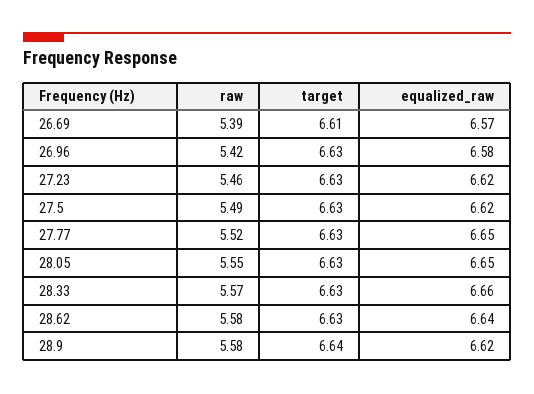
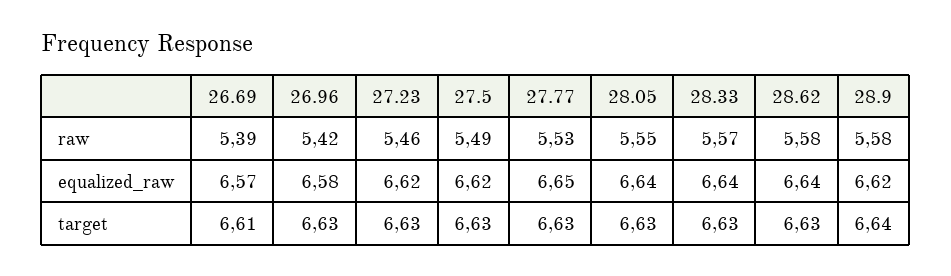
raw, 27.77: 5.52 -> 5.53
equalized_raw, 28.05: 6.65 -> 6.64
equalized_raw, 28.33: 6.66 -> 6.64

